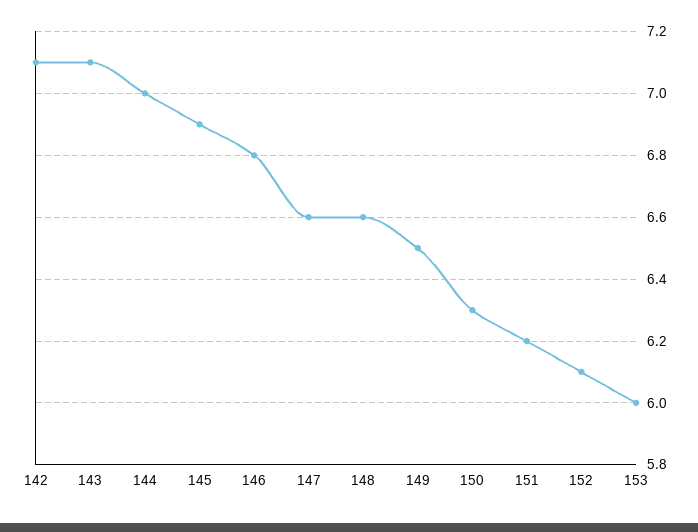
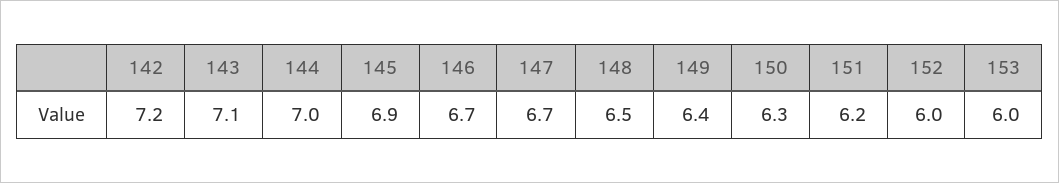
142: 7.1 -> 7.2
146: 6.8 -> 6.7
147: 6.6 -> 6.7
148: 6.6 -> 6.5
149: 6.5 -> 6.4
152: 6.1 -> 6

